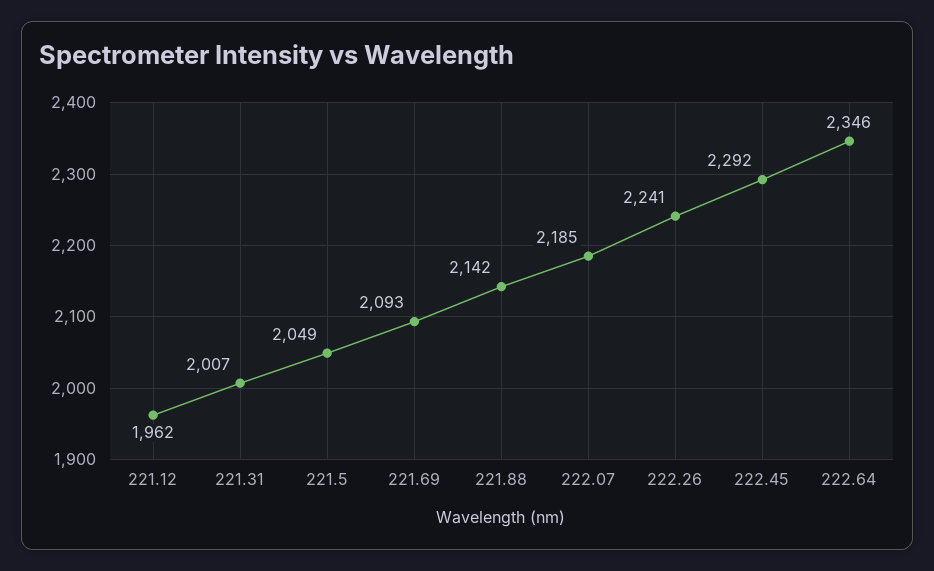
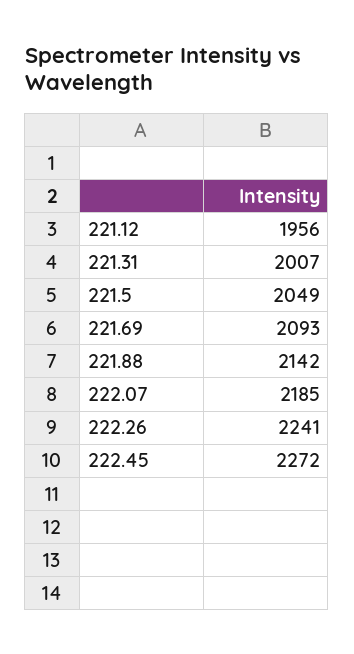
221.12: 1962 -> 1956
222.45: 2292 -> 2272
222.64: 2346 -> none

